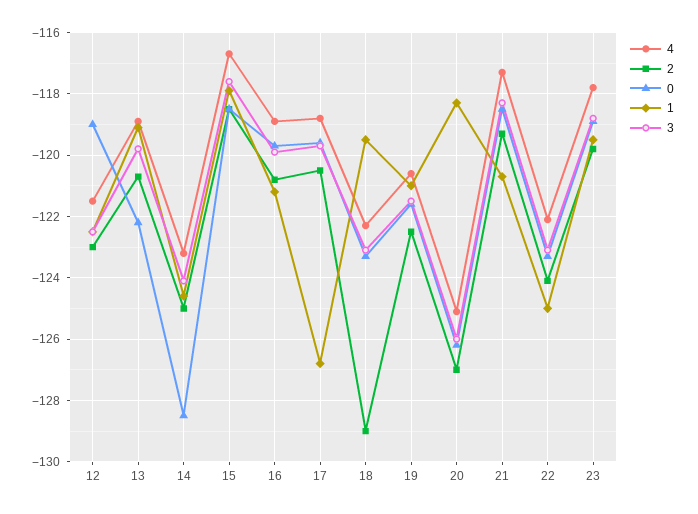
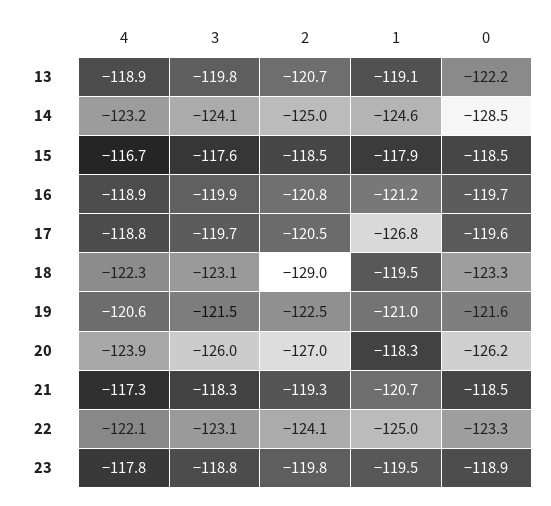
4, 12: -121.5 -> none
2, 12: -123 -> none
0, 12: -119 -> none
1, 12: -122.5 -> none
3, 12: -122.5 -> none
4, 20: -125 -> -123.9

